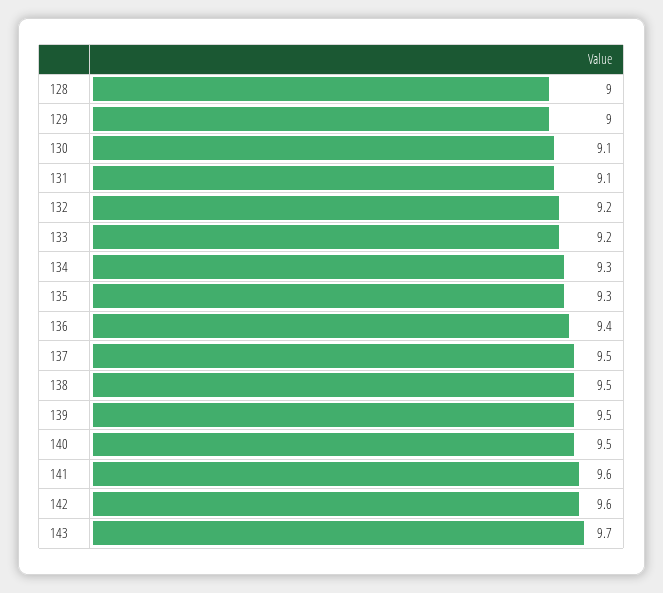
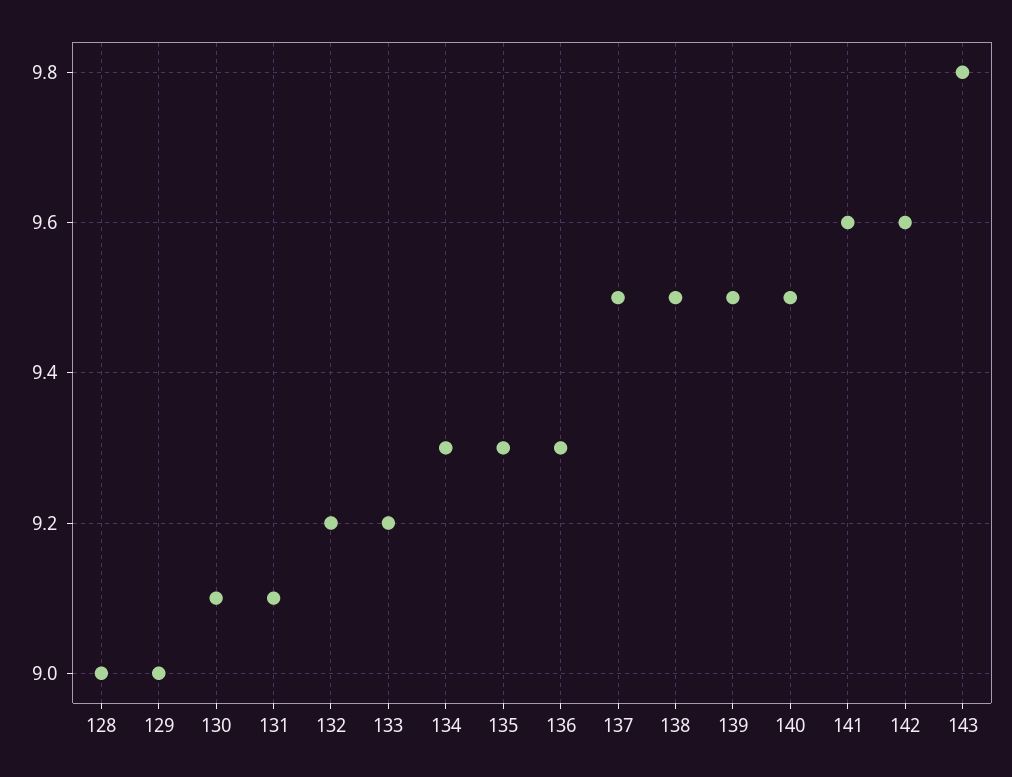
136: 9.4 -> 9.3
143: 9.7 -> 9.8

